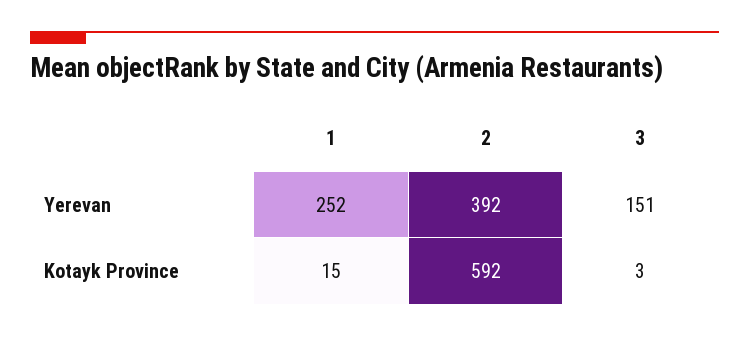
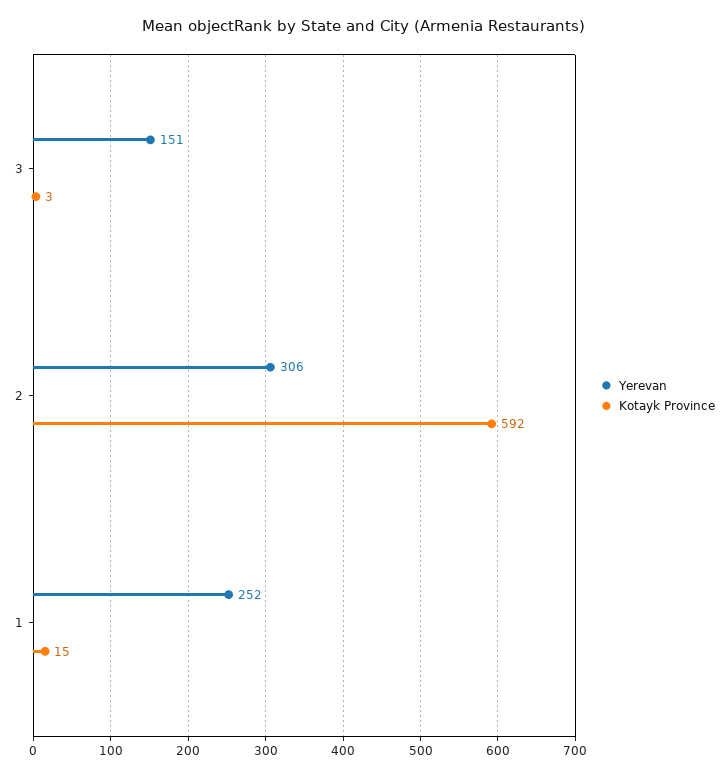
Yerevan, 2: 392 -> 306

